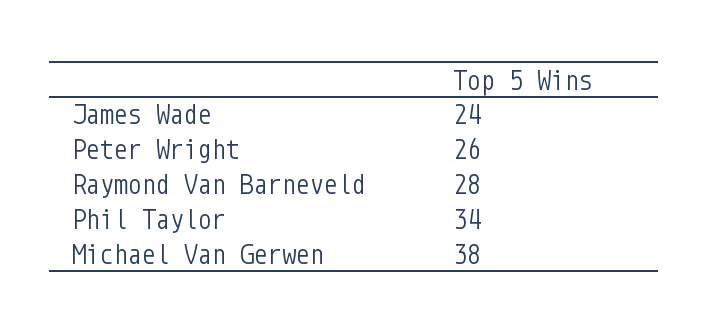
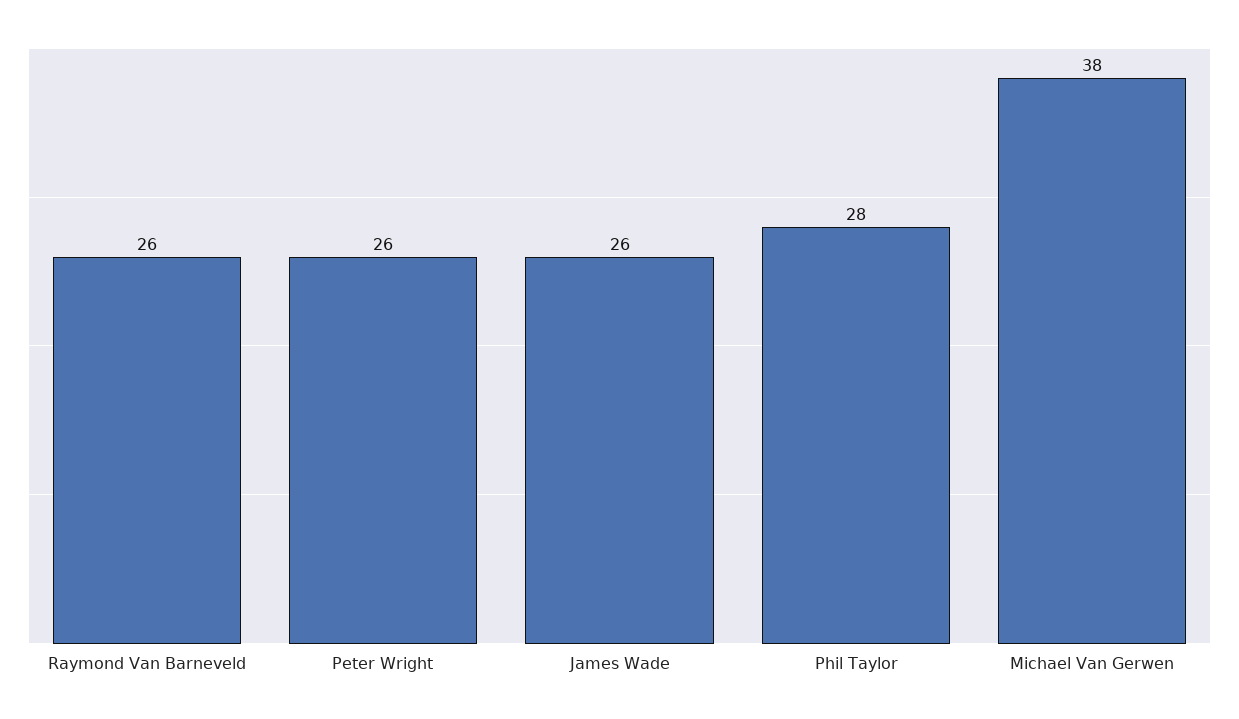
James Wade: 24 -> 26
Raymond Van Barneveld: 28 -> 26
Phil Taylor: 34 -> 28

